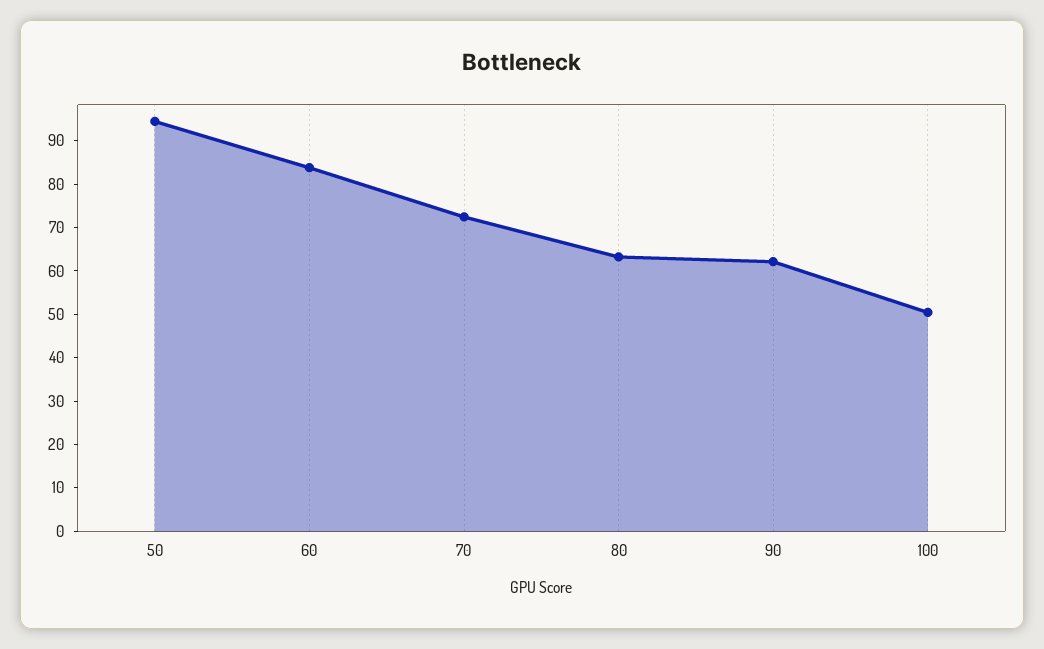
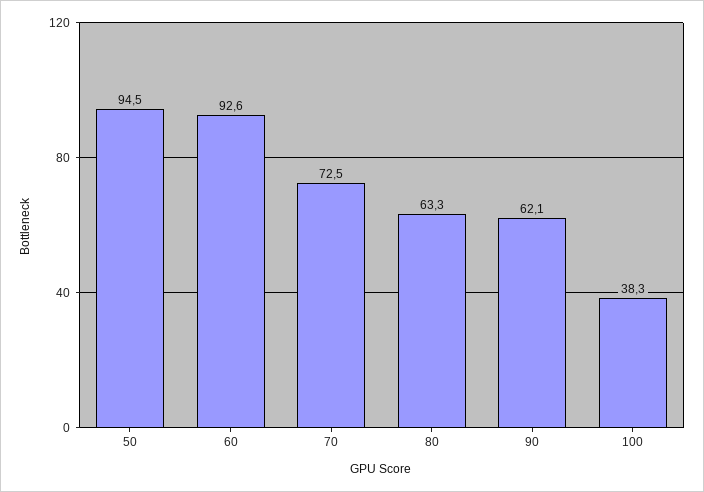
60: 84 -> 92.6
100: 50 -> 38.3

